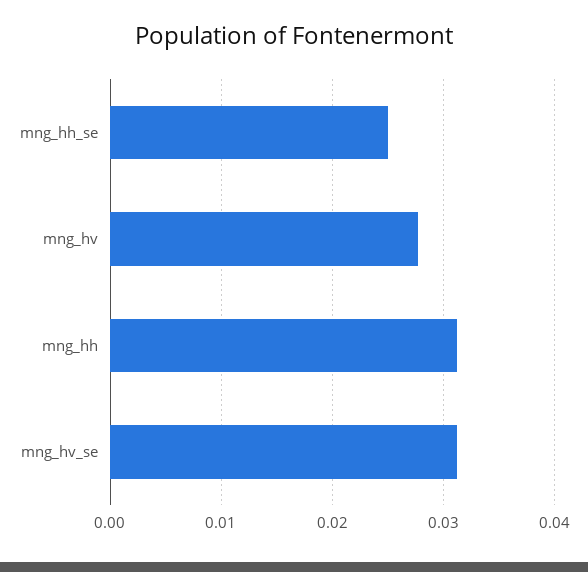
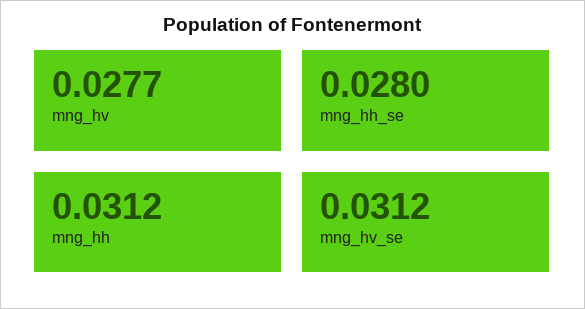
mng_hh_se: 0.025 -> 0.028

